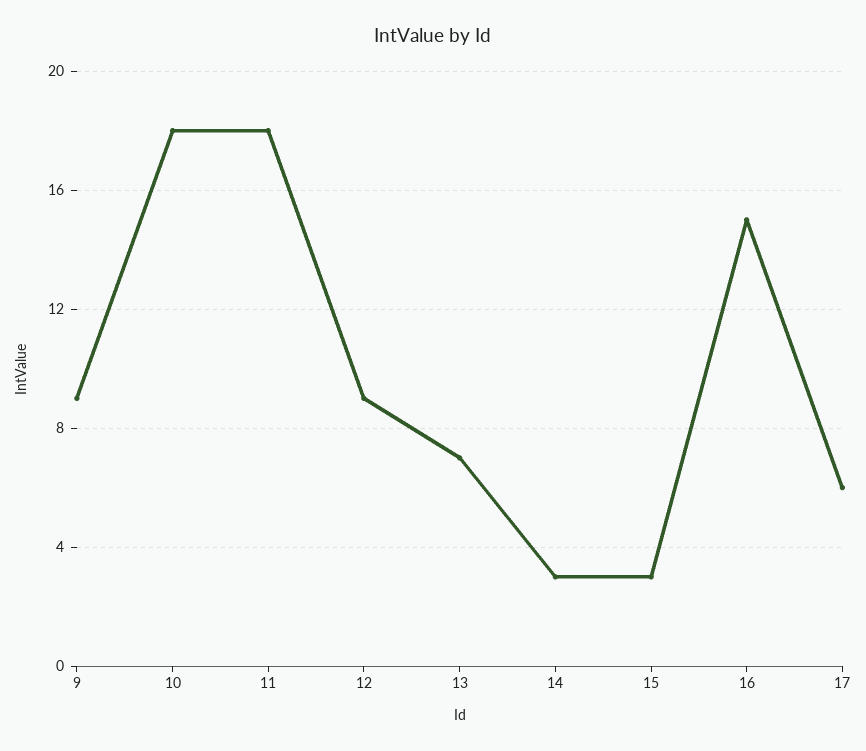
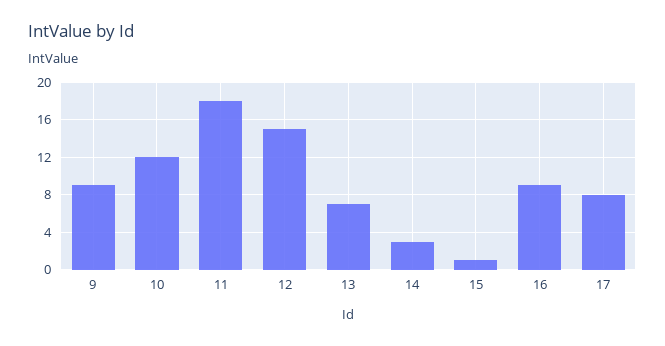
10: 18 -> 12
12: 9 -> 15
15: 3 -> 1
16: 15 -> 9
17: 6 -> 8

